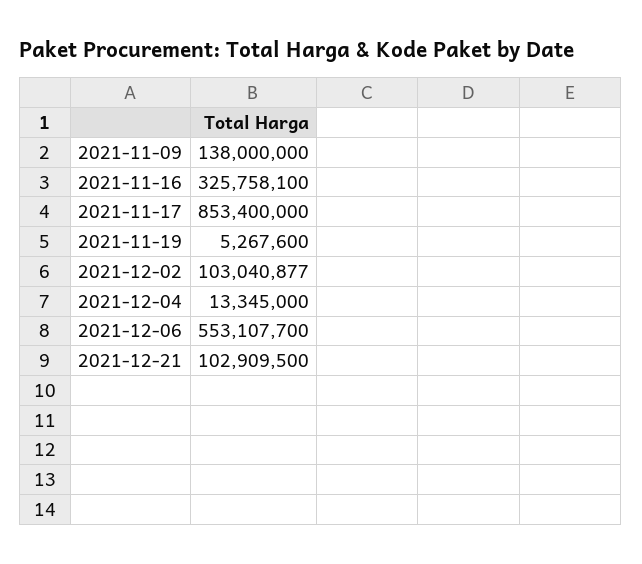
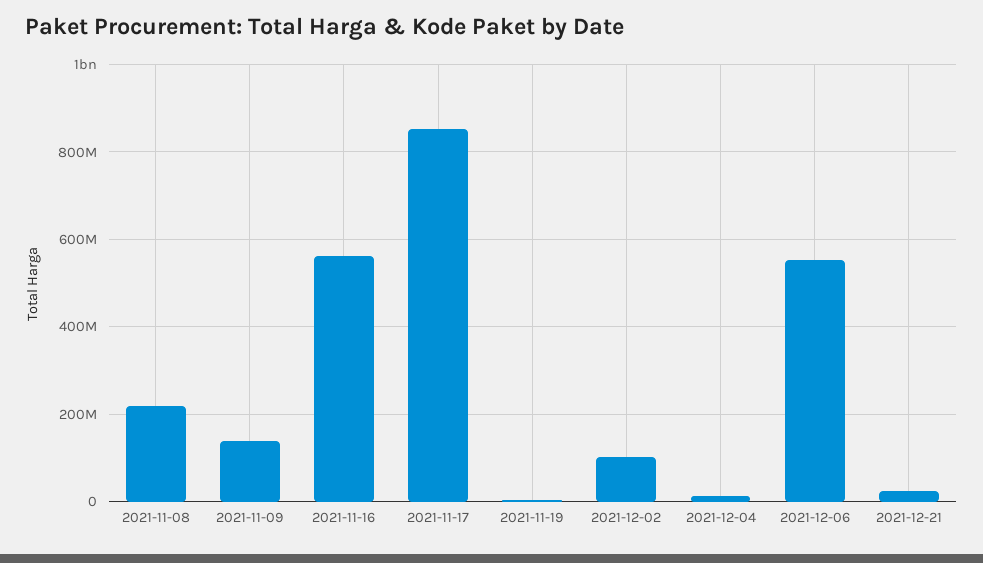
2021-11-16: 325758100 -> 560000000
2021-12-21: 102909500 -> 20000000
2021-11-08: none -> 220000000

